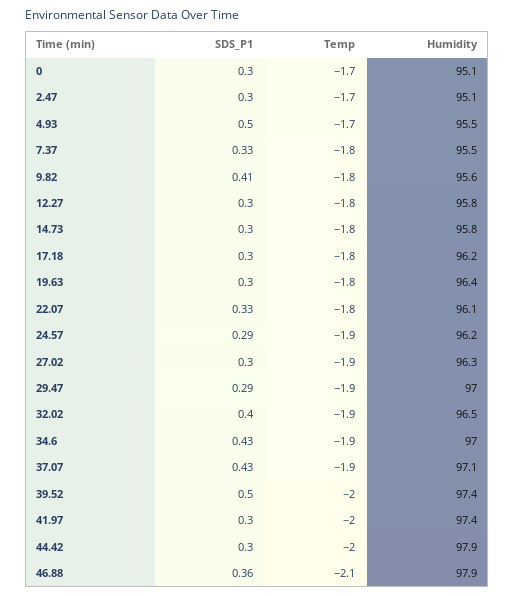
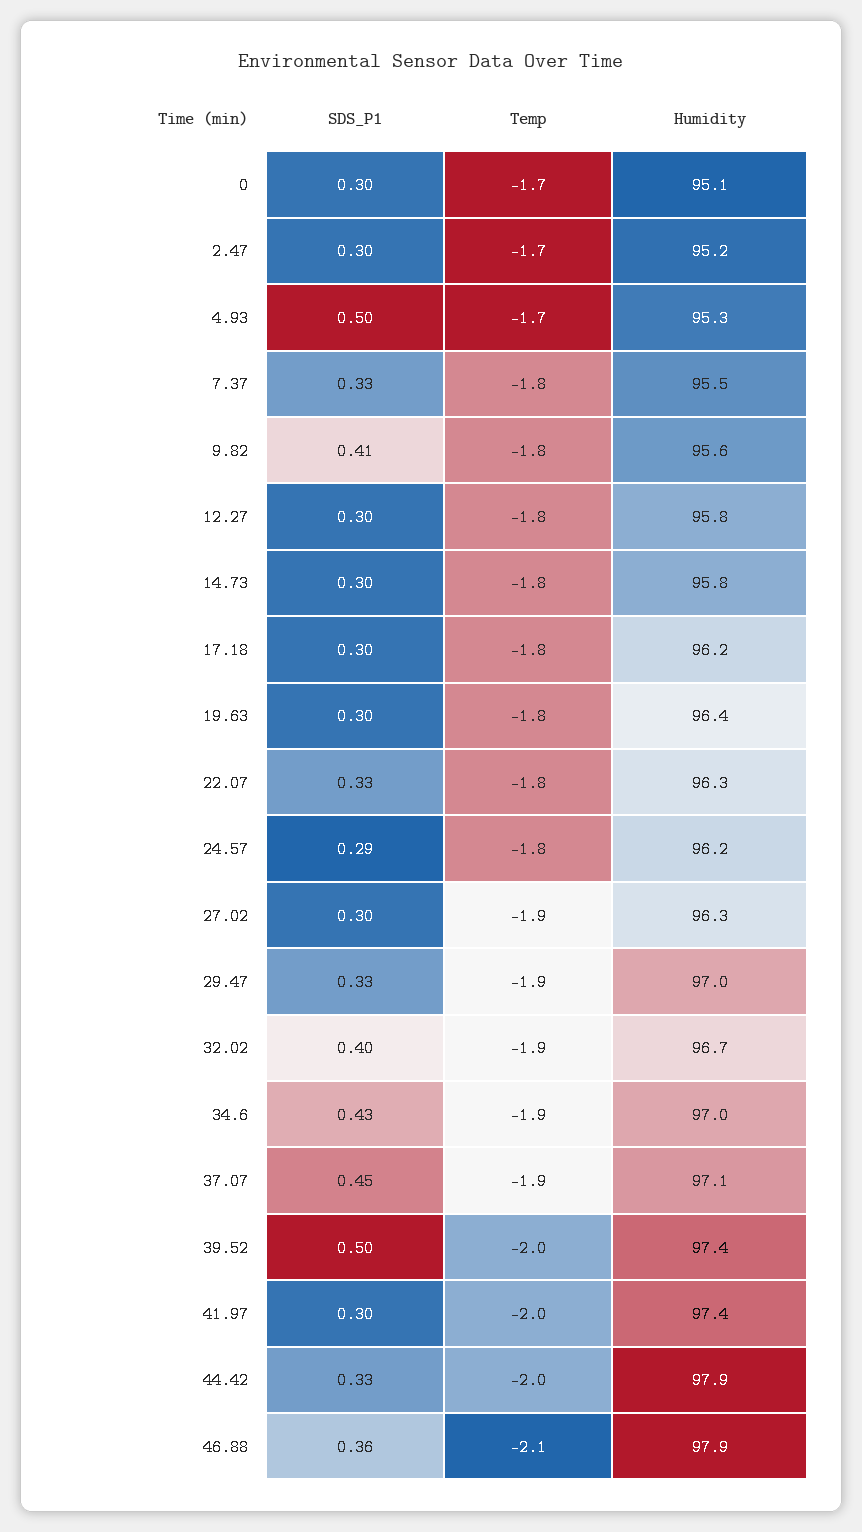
Humidity, 2.47: 95.1 -> 95.2
Humidity, 4.93: 95.5 -> 95.3
Humidity, 22.07: 96.1 -> 96.3
Temp, 24.57: -1.9 -> -1.8
SDS_P1, 29.47: 0.29 -> 0.33
Humidity, 32.02: 96.5 -> 96.7
SDS_P1, 37.07: 0.43 -> 0.45
SDS_P1, 44.42: 0.3 -> 0.33

